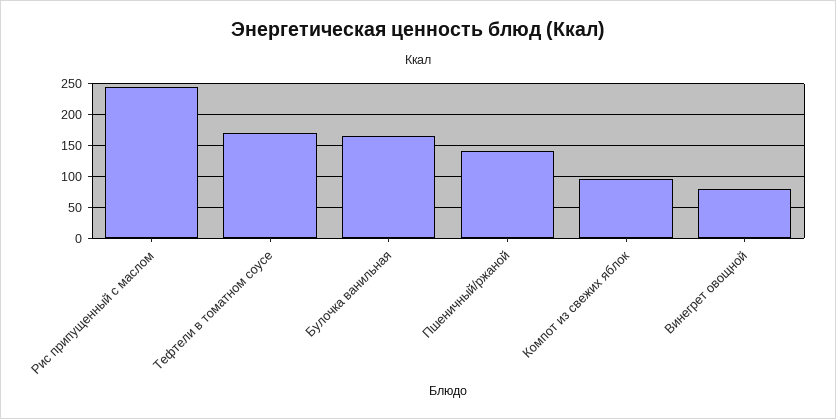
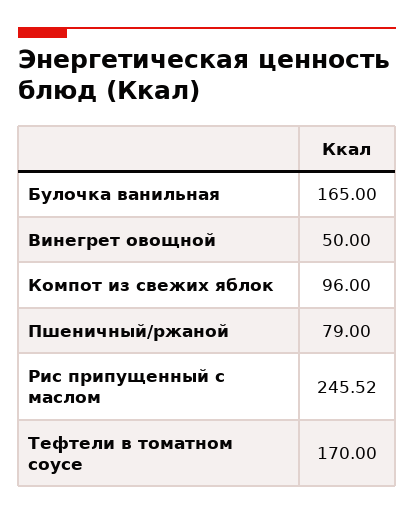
Пшеничный/ржаной: 140 -> 79
Винегрет овощной: 80 -> 50

